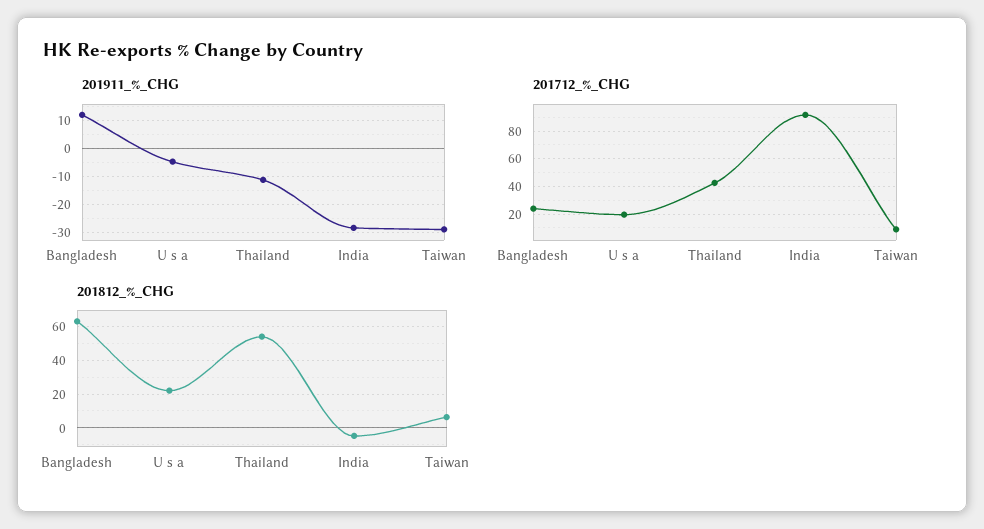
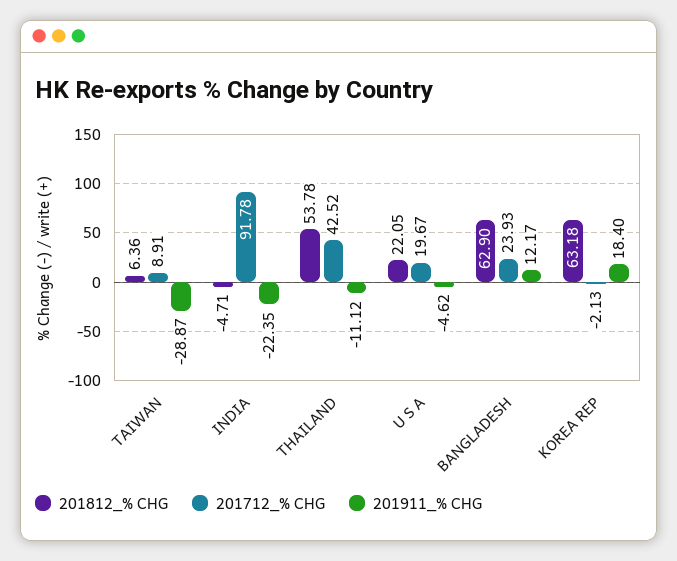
201911_%_CHG, India: -27.5 -> -22.35
201812_%_CHG, KOREA REP: none -> 63.18
201712_%_CHG, KOREA REP: none -> -2.13
201911_%_CHG, KOREA REP: none -> 18.4

